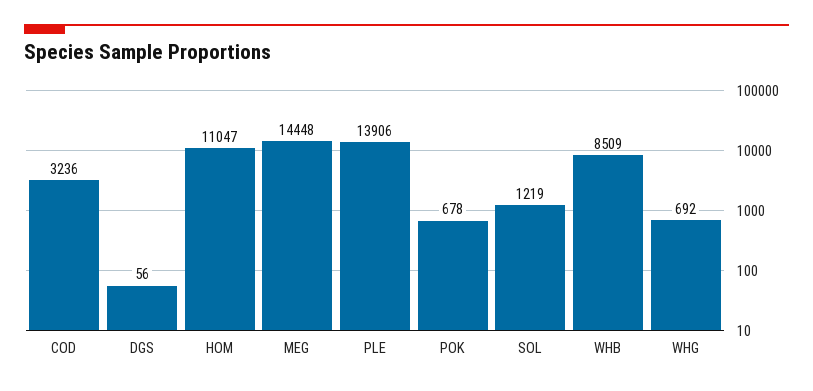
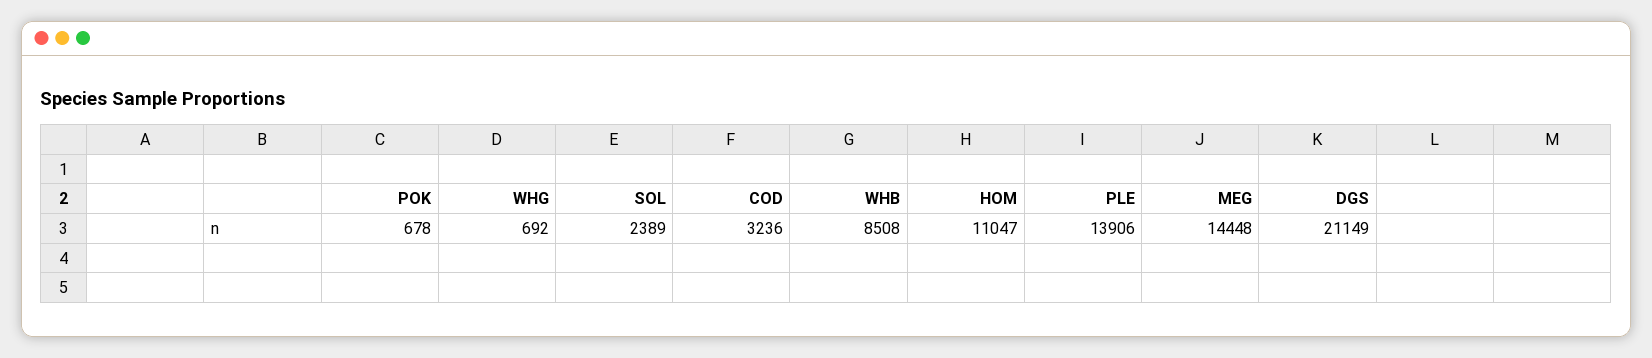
DGS: 56 -> 21149
SOL: 1219 -> 2389
WHB: 8509 -> 8508

